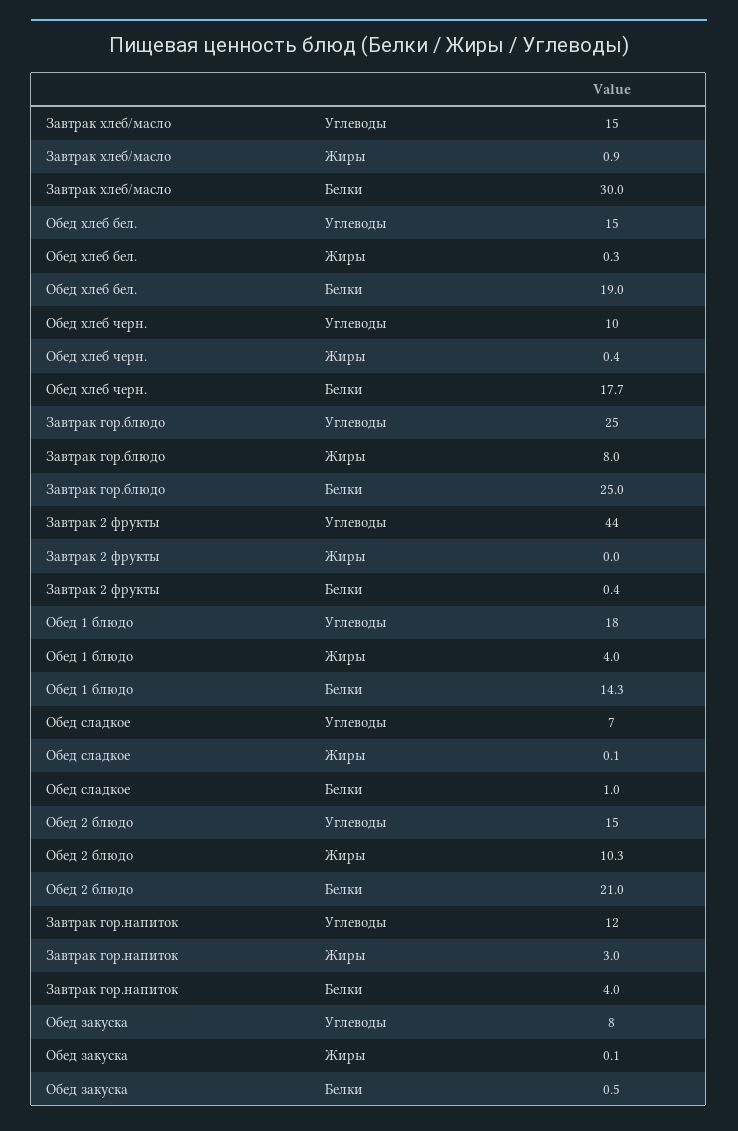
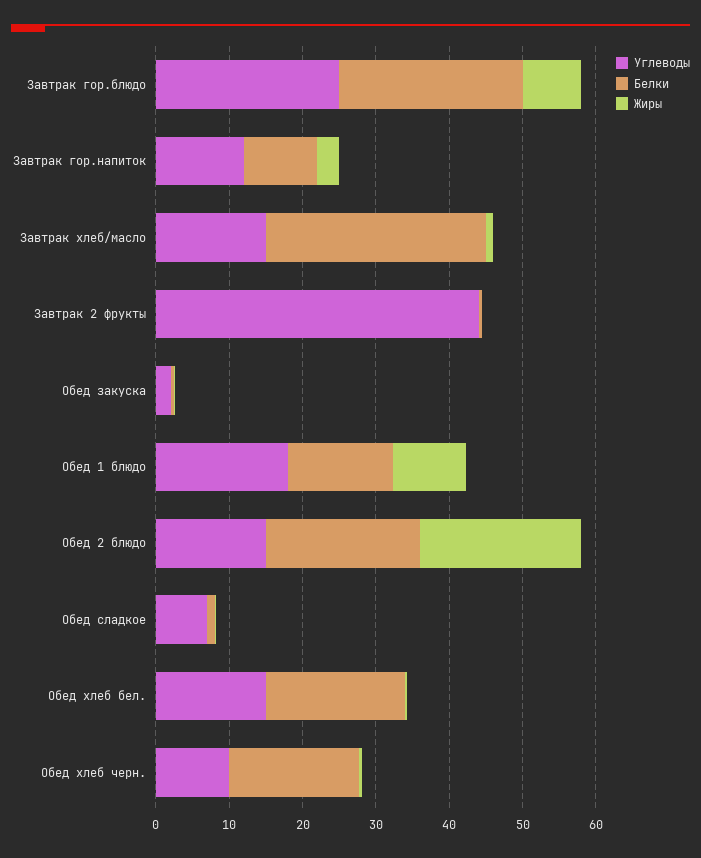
Жиры, Обед 1 блюдо: 4 -> 10
Жиры, Обед 2 блюдо: 10.3 -> 22
Белки, Завтрак гор.напиток: 4 -> 10
Углеводы, Обед закуска: 8 -> 2

